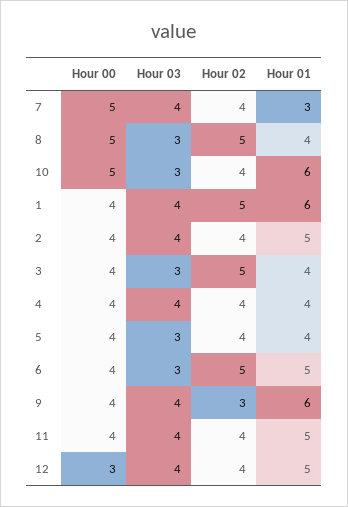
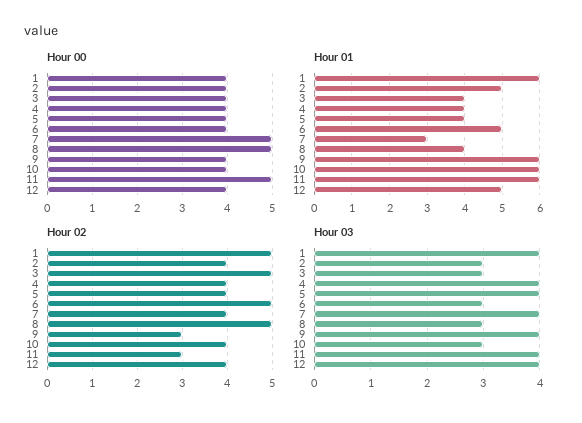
Hour 00, 10: 5 -> 4
Hour 03, 2: 4 -> 3
Hour 03, 5: 3 -> 4
Hour 00, 11: 4 -> 5
Hour 02, 11: 4 -> 3
Hour 01, 11: 5 -> 6
Hour 00, 12: 3 -> 4

